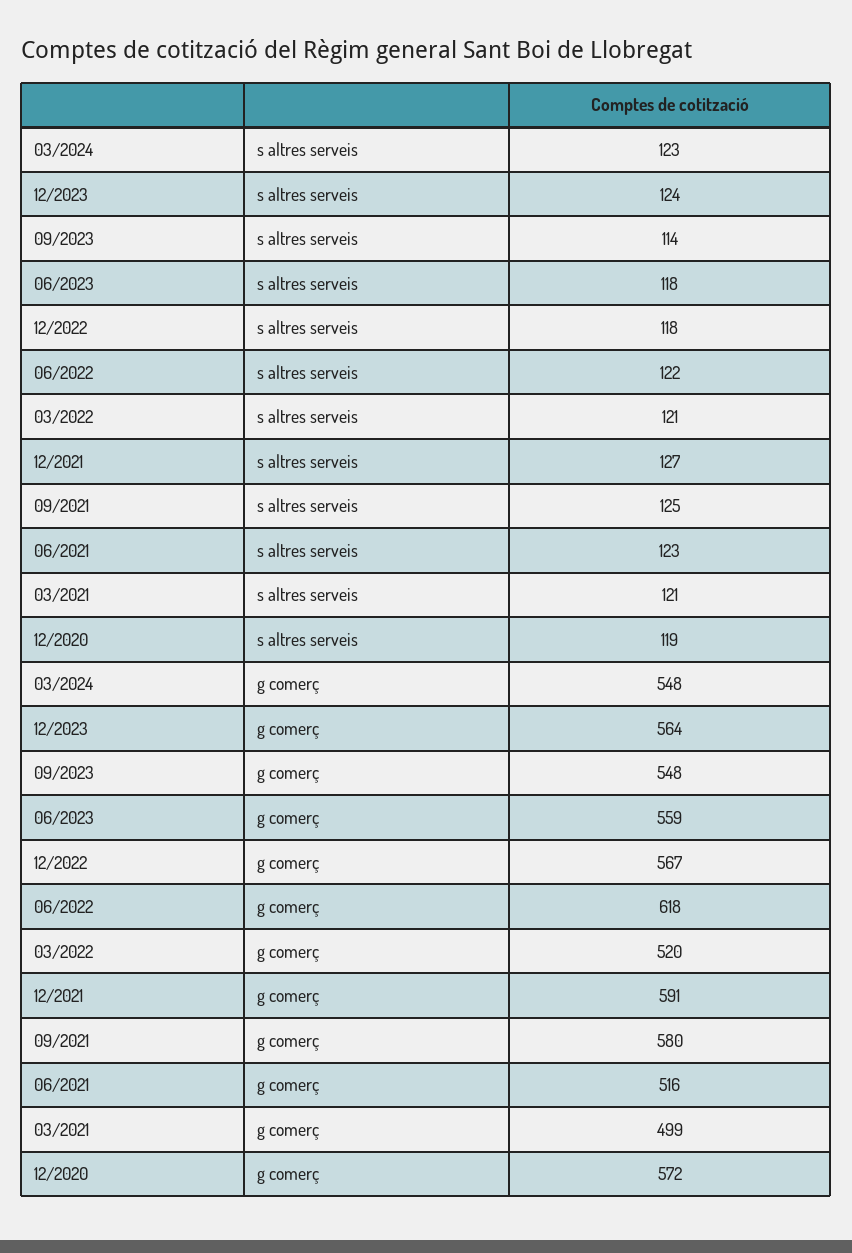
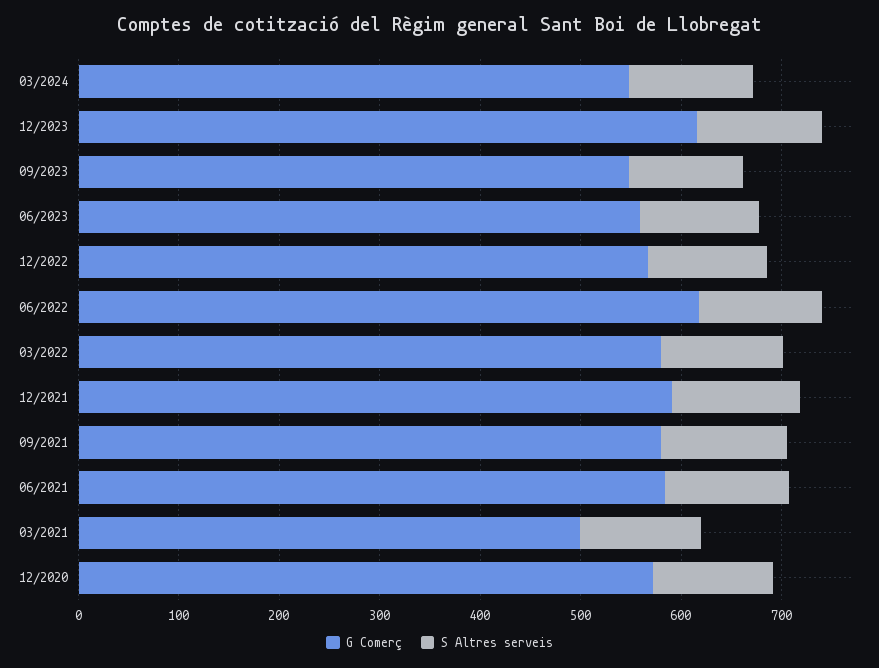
g comerç, 12/2023: 564 -> 620
g comerç, 03/2022: 520 -> 580
g comerç, 06/2021: 516 -> 580

